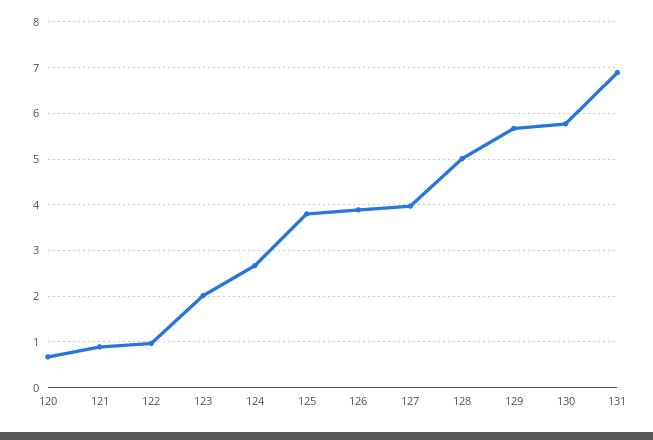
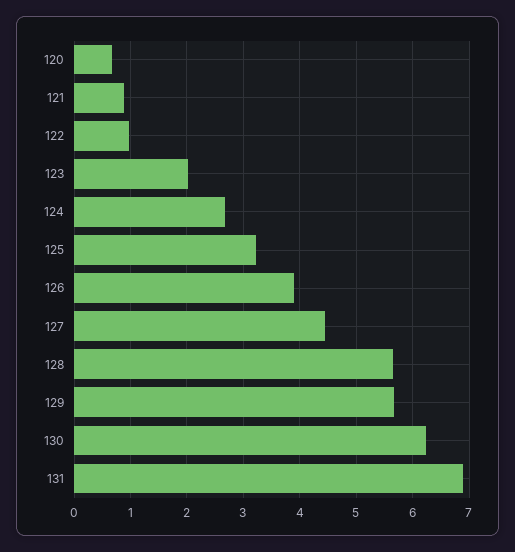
125: 3.8 -> 3.2
127: 4 -> 4.4
128: 5 -> 5.6
130: 5.8 -> 6.2

